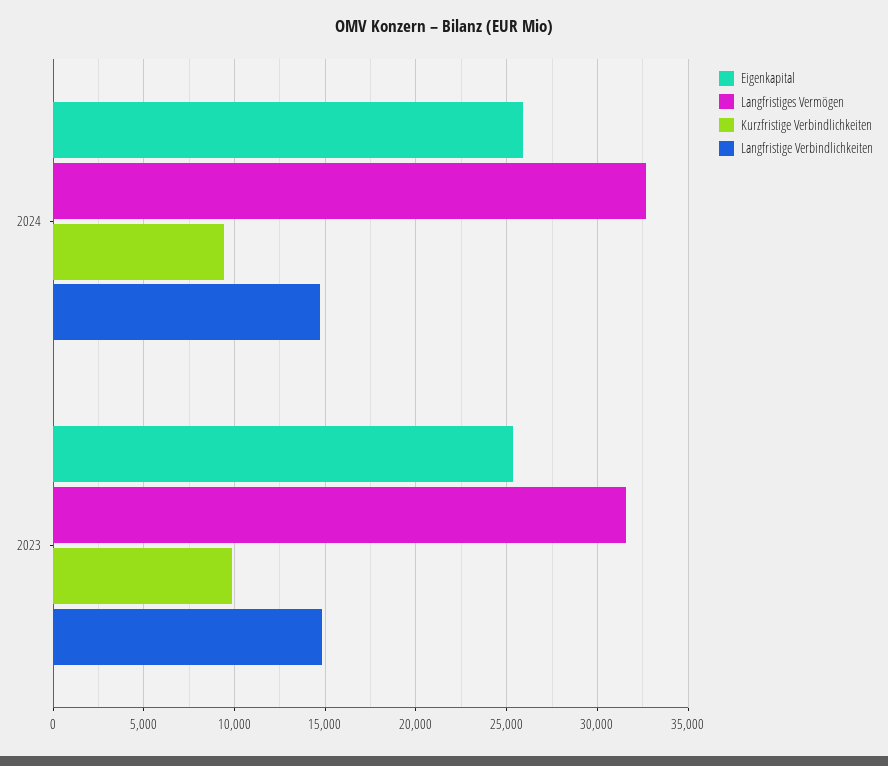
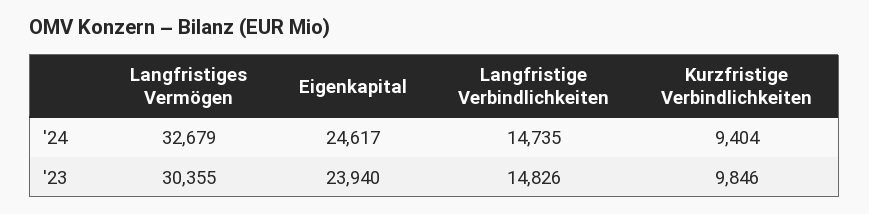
Eigenkapital, 2024: 26000 -> 24617
Eigenkapital, 2023: 25500 -> 23940
Langfristiges Vermögen, 2023: 31500 -> 30355

